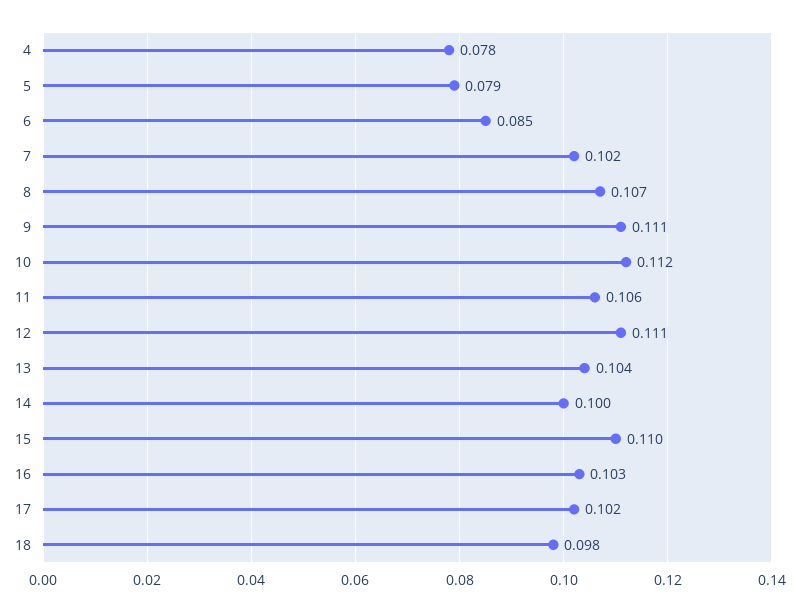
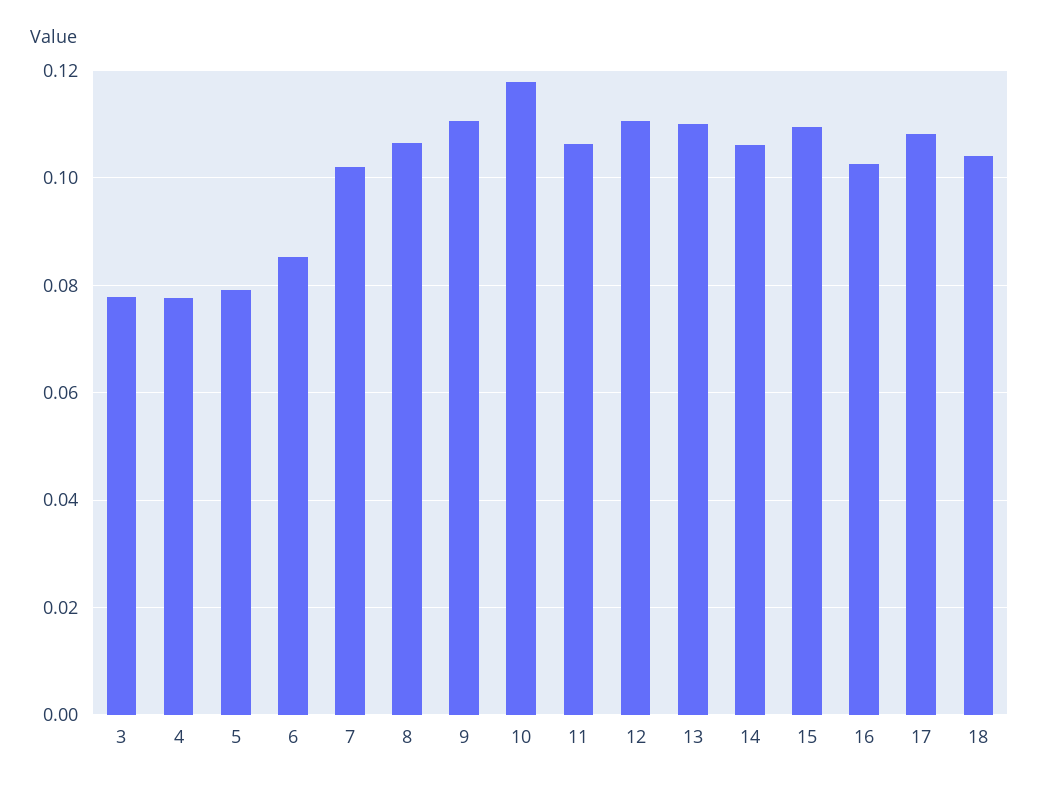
10: 0.112 -> 0.118
13: 0.104 -> 0.11
14: 0.1 -> 0.106
17: 0.102 -> 0.108
18: 0.098 -> 0.104
3: none -> 0.078

